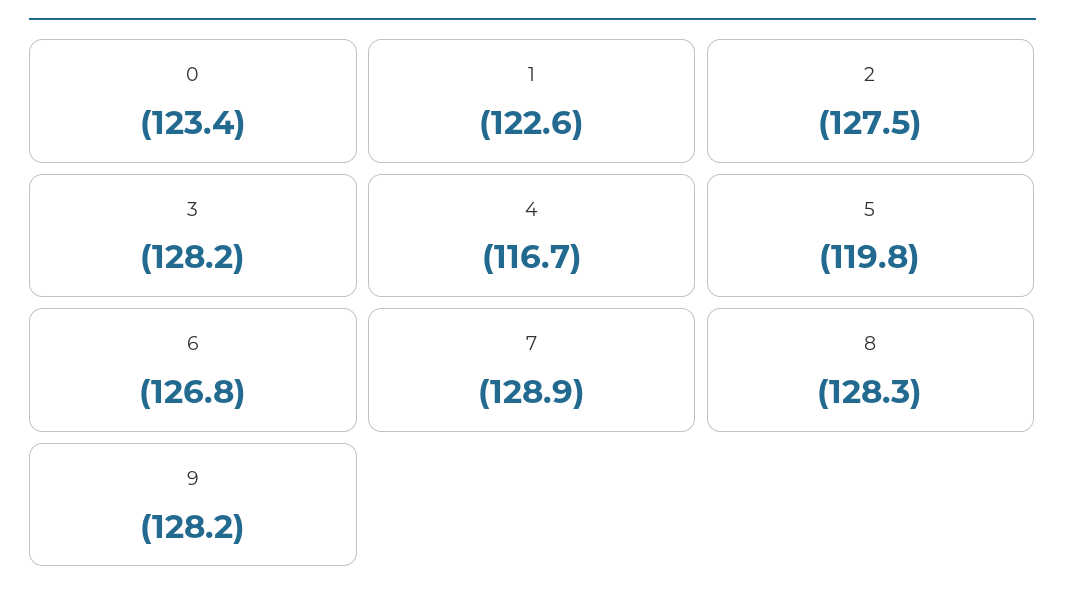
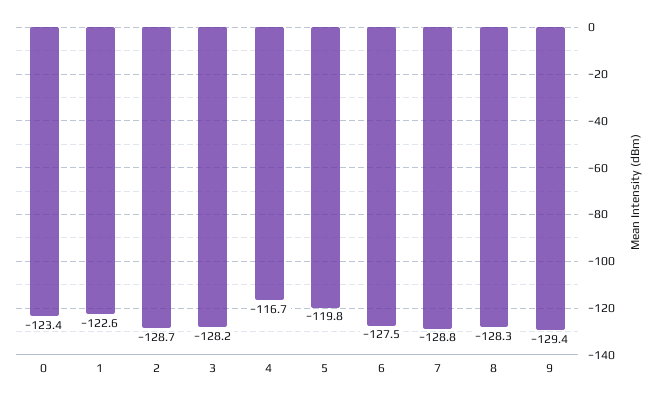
2: -127.5 -> -128.7
6: -126.8 -> -127.5
7: -128.9 -> -128.8
9: -128.2 -> -129.4

